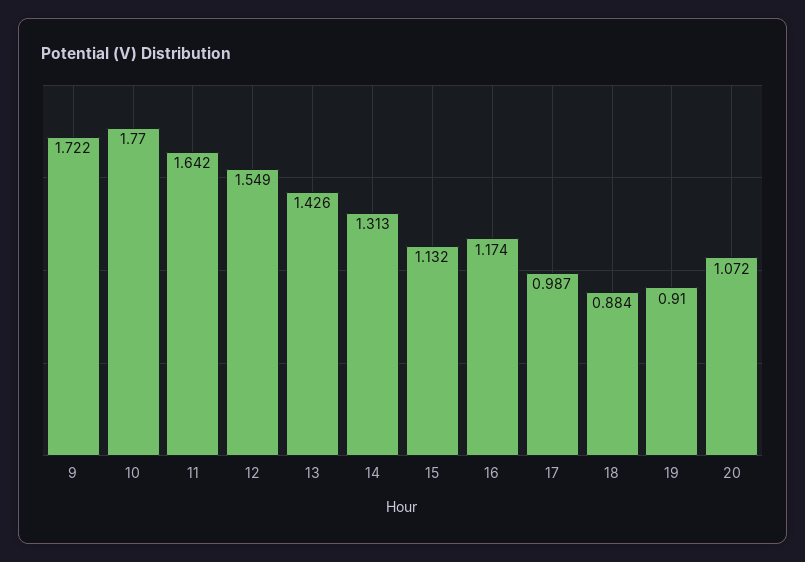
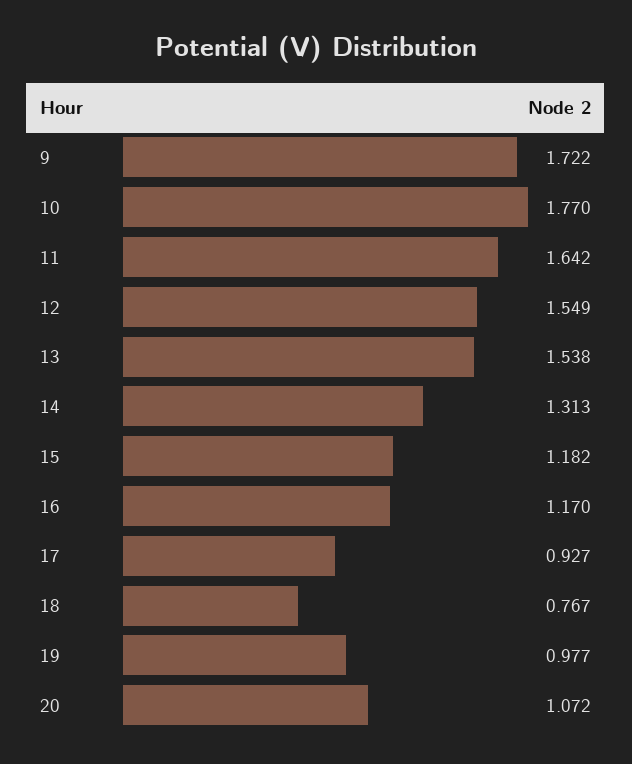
13: 1.426 -> 1.538
15: 1.132 -> 1.182
16: 1.174 -> 1.17
17: 0.987 -> 0.927
18: 0.884 -> 0.767
19: 0.91 -> 0.977

